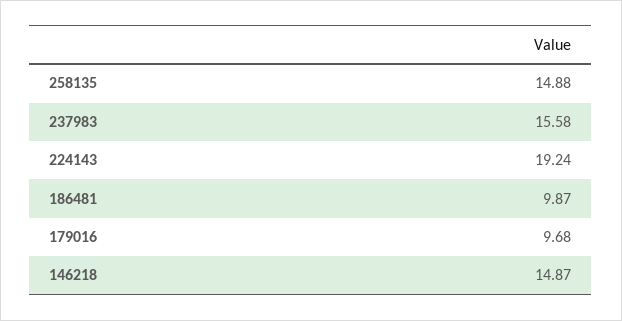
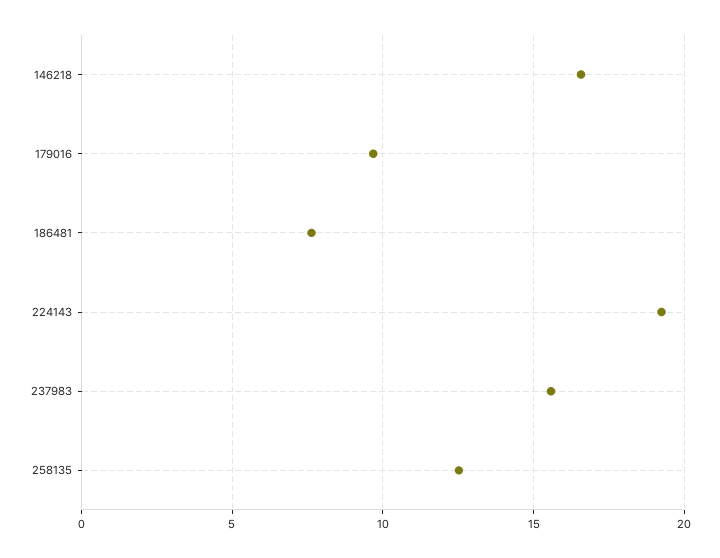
258135: 14.88 -> 12.5
186481: 9.87 -> 7.5
146218: 14.87 -> 16.5

